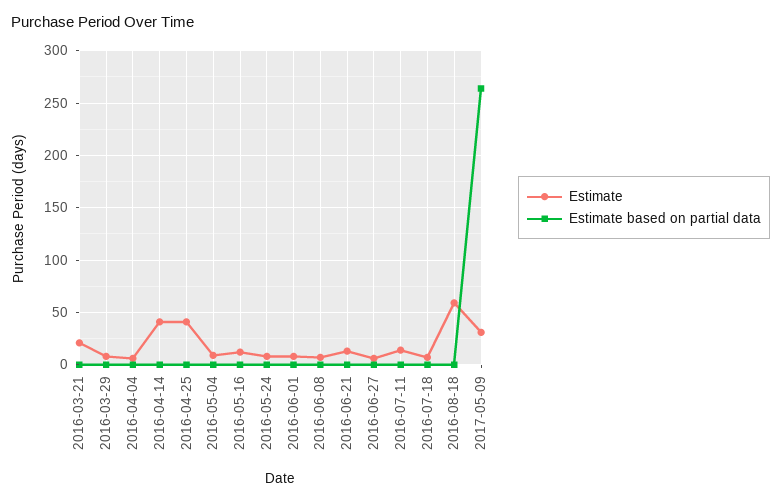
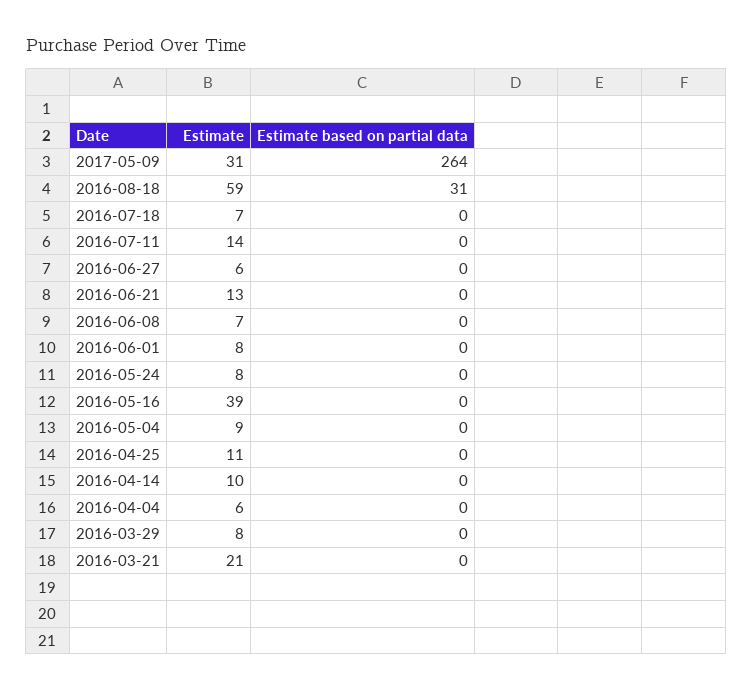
Estimate, 2016-04-14: 40 -> 10
Estimate, 2016-04-25: 40 -> 11
Estimate, 2016-05-16: 10 -> 39
Estimate based on partial data, 2016-08-18: 0 -> 31

